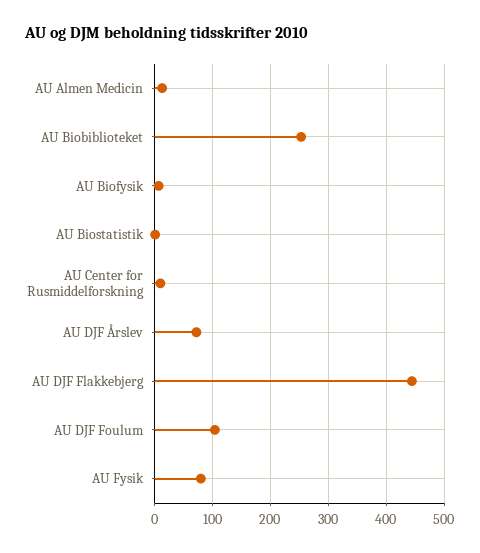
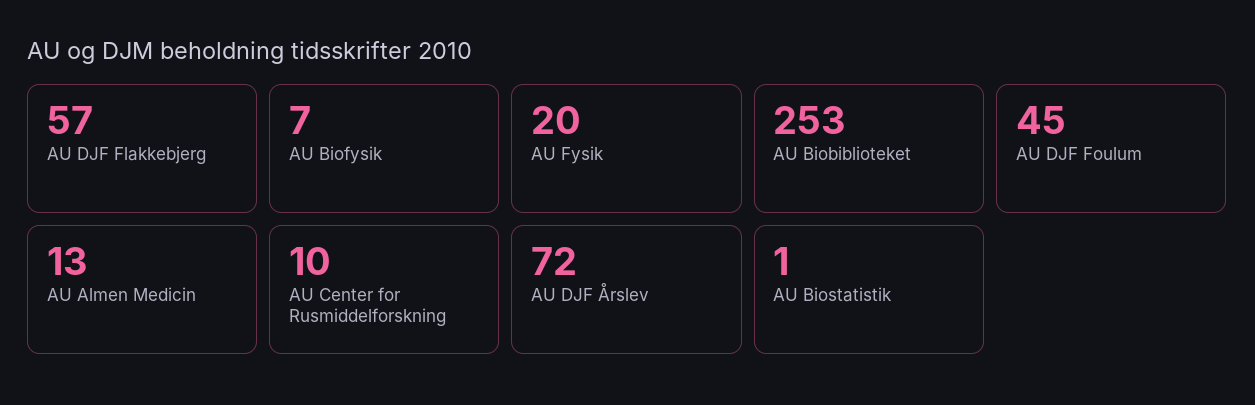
AU DJF Flakkebjerg: 440 -> 57
AU DJF Foulum: 100 -> 45
AU Fysik: 80 -> 20

